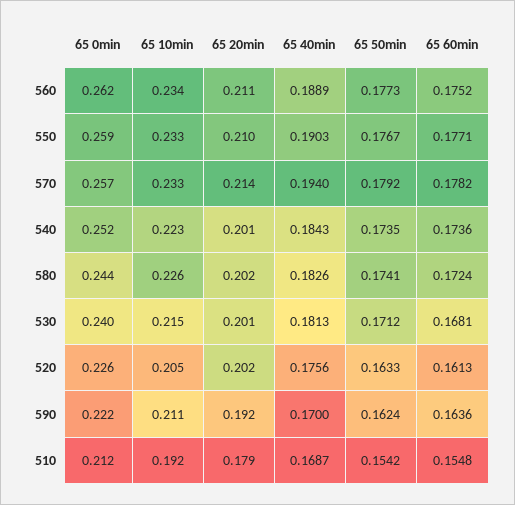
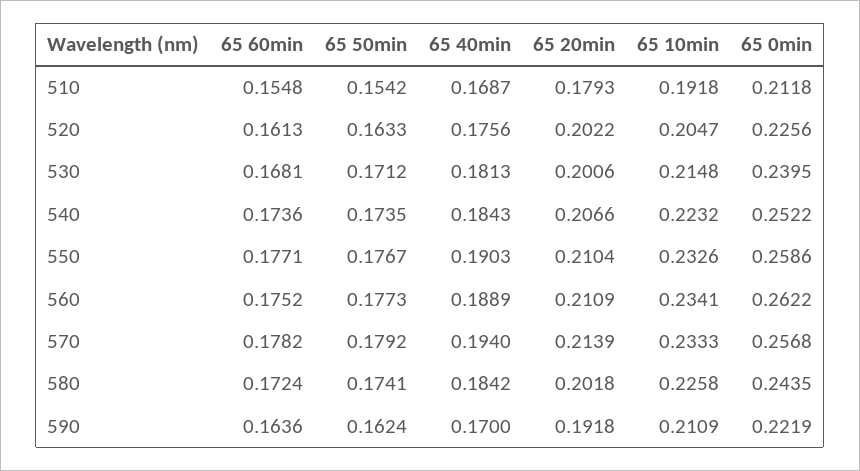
65 20min, 540: 0.201 -> 0.2066
65 40min, 580: 0.1826 -> 0.1842

